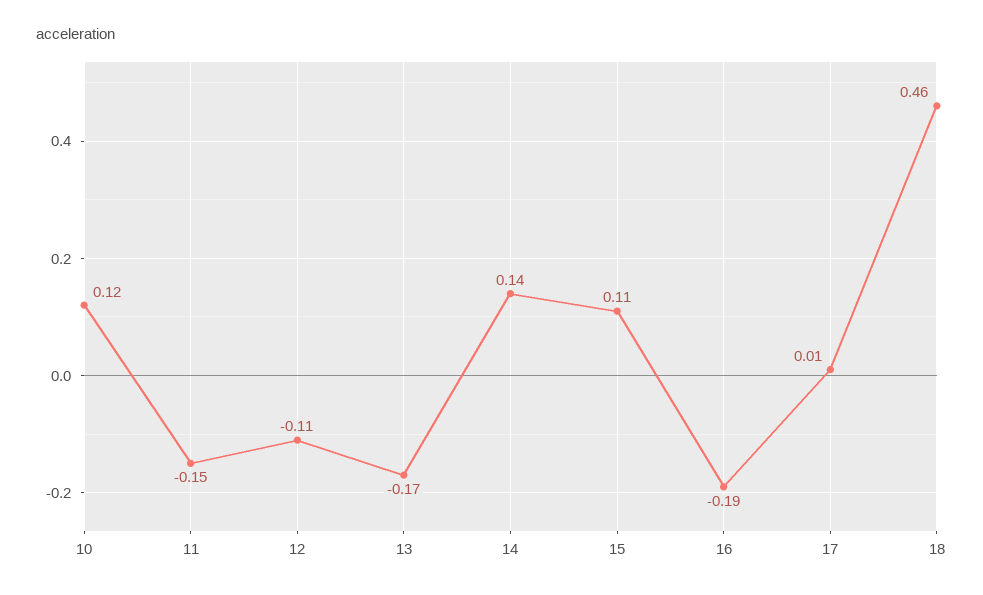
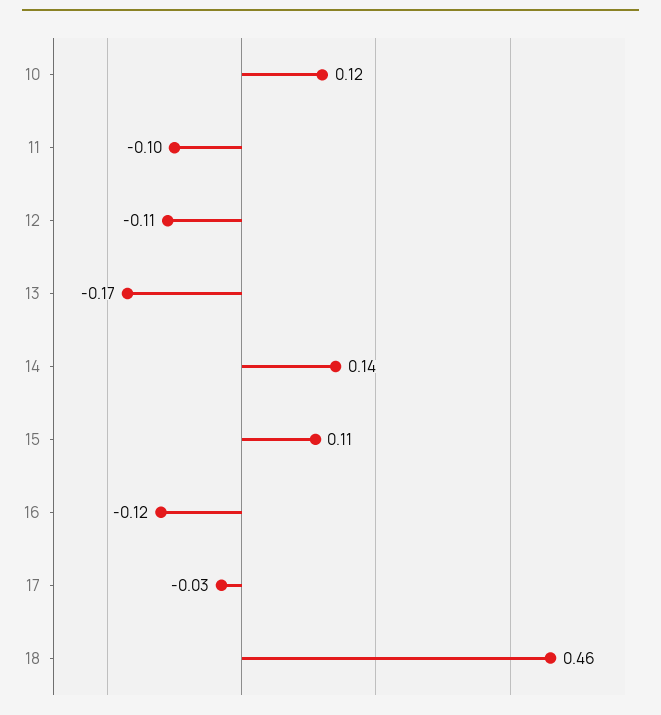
11: -0.15 -> -0.1
16: -0.19 -> -0.12
17: 0.01 -> -0.03

